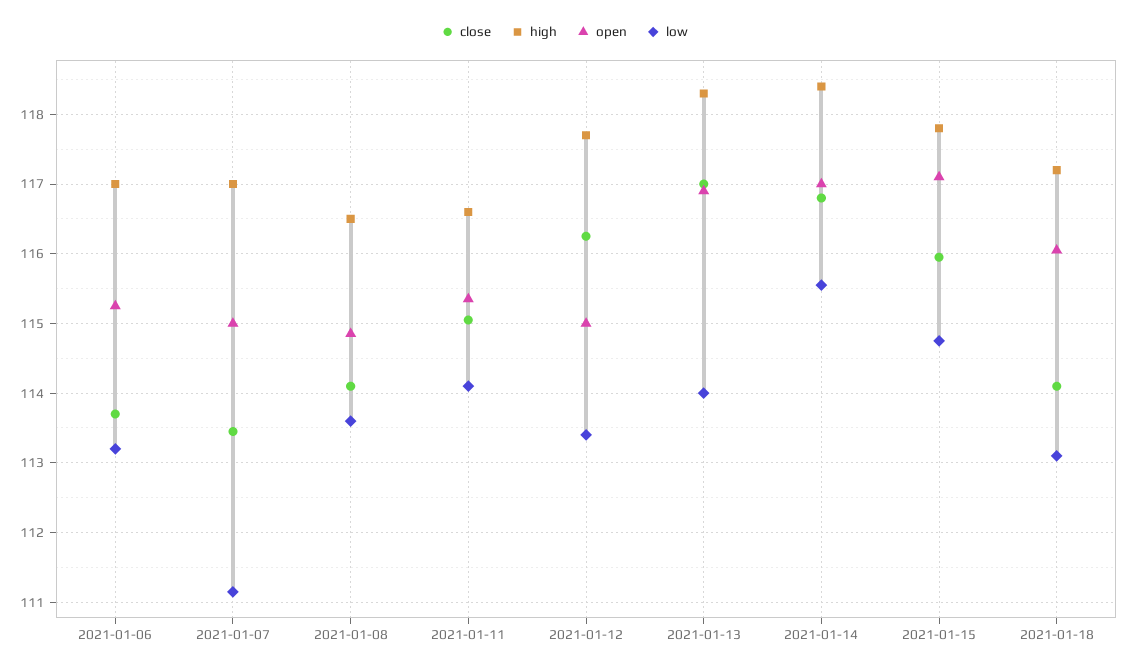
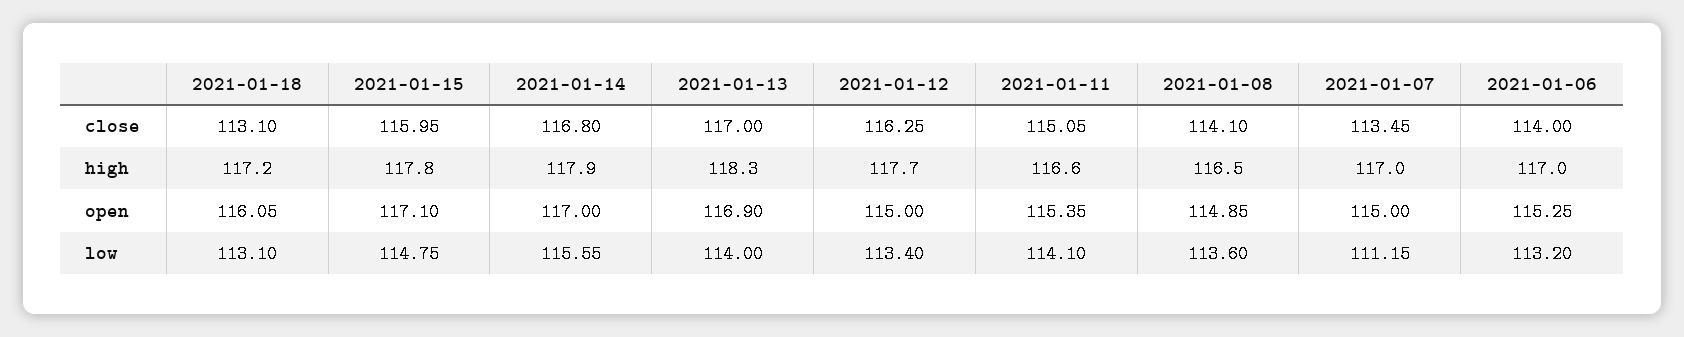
close, 2021-01-06: 113.7 -> 114
high, 2021-01-14: 118.4 -> 117.9
close, 2021-01-18: 114.1 -> 113.1

